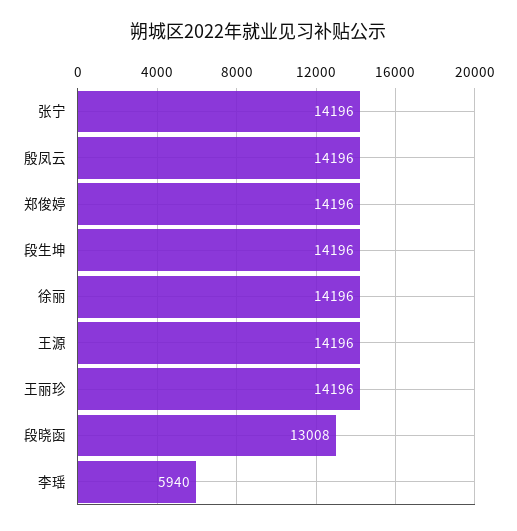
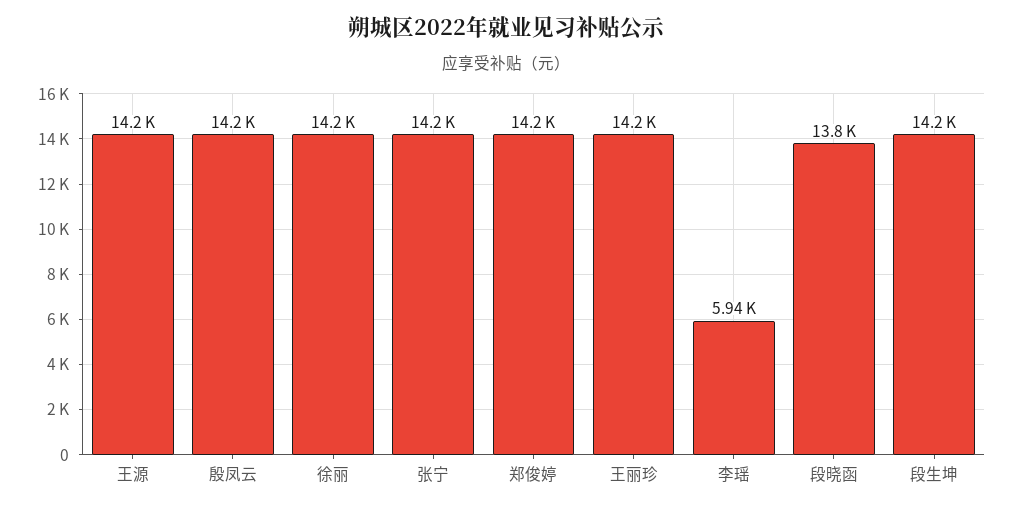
段晓函: 13008 -> 13800

